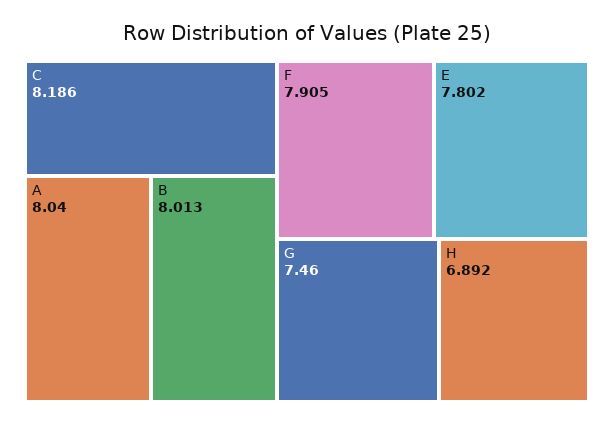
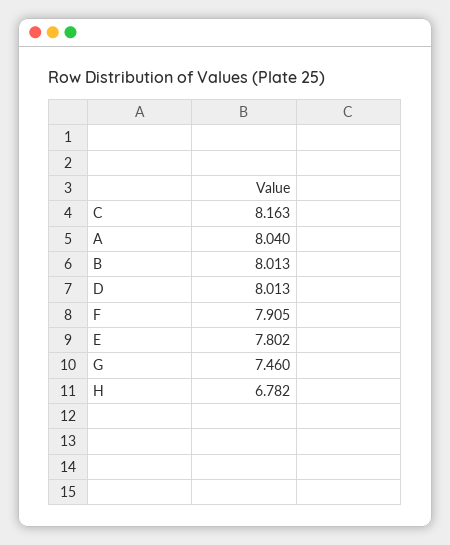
C: 8.186 -> 8.163
H: 6.892 -> 6.782
D: none -> 8.013

